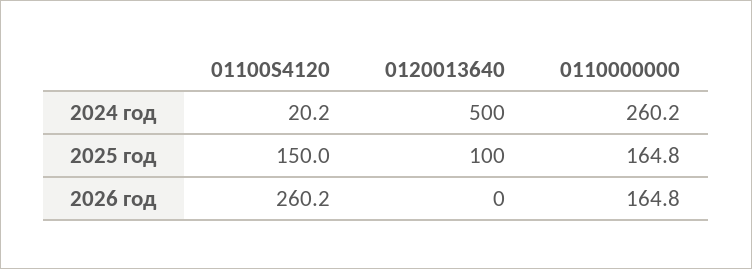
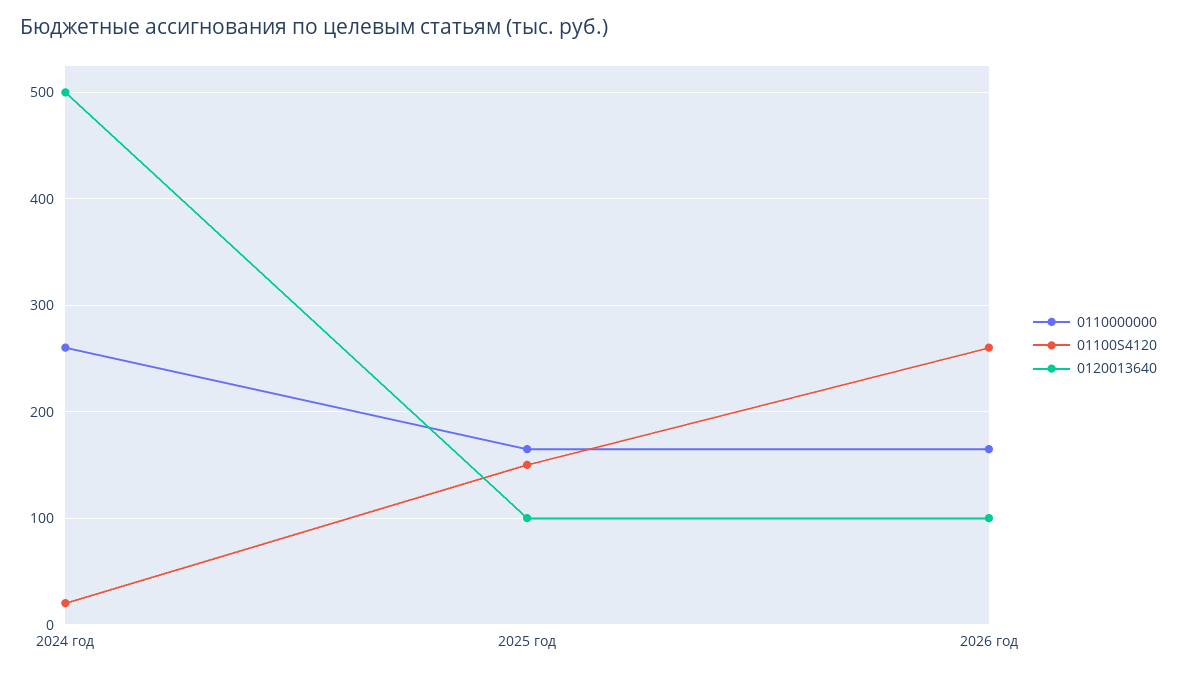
0120013640, 2026 год: 0 -> 100

